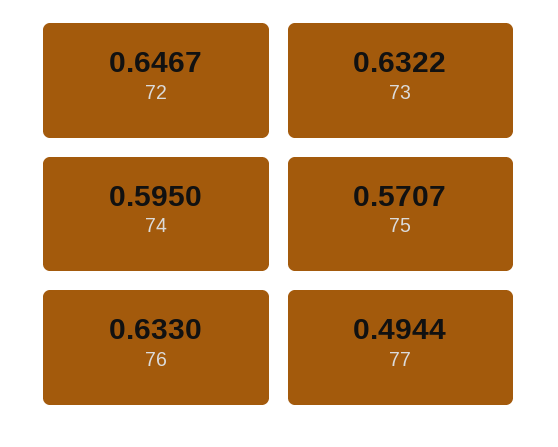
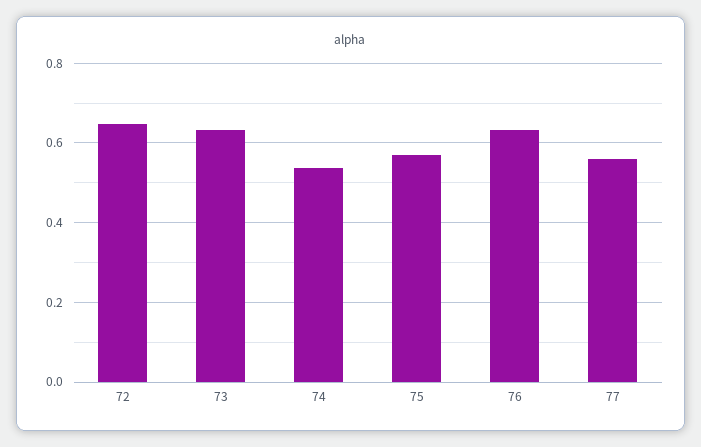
74: 0.595 -> 0.54
77: 0.4944 -> 0.56

